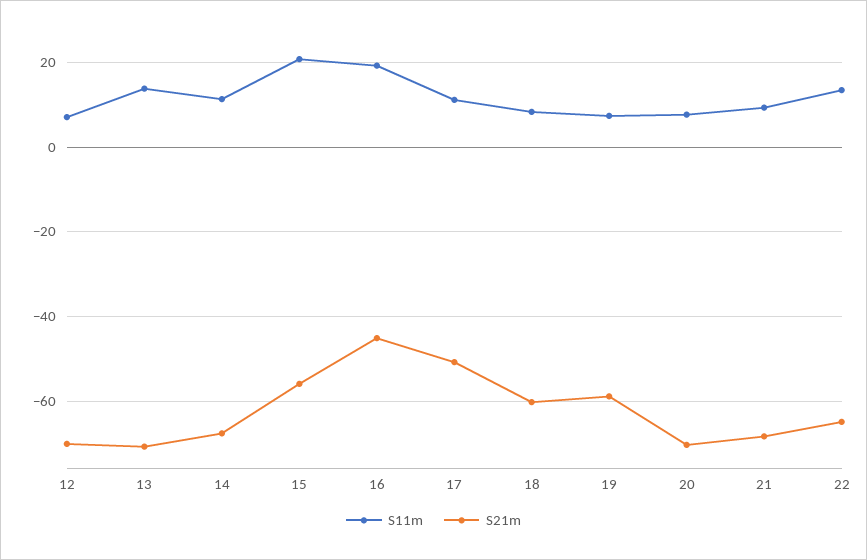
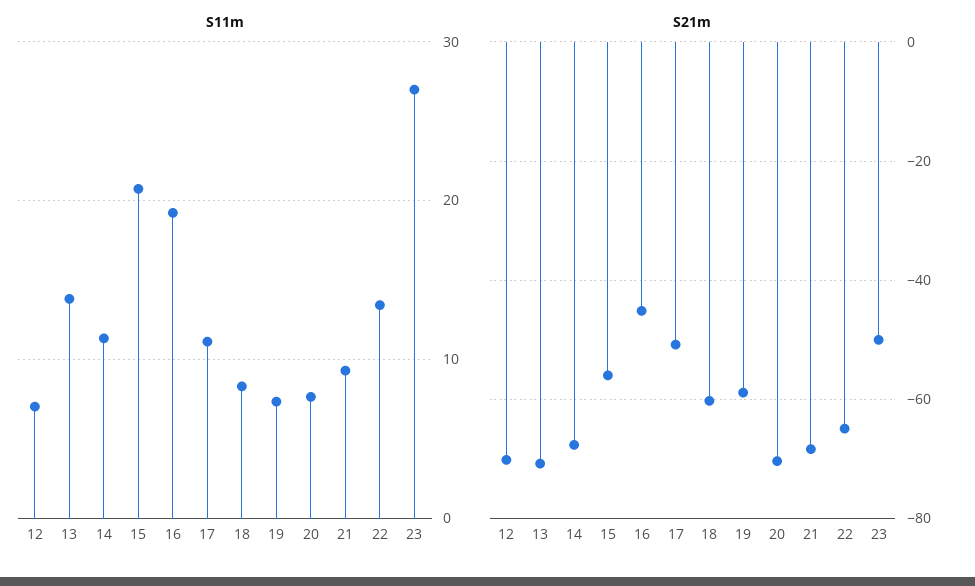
S11m, 23: none -> 27
S21m, 23: none -> -50

